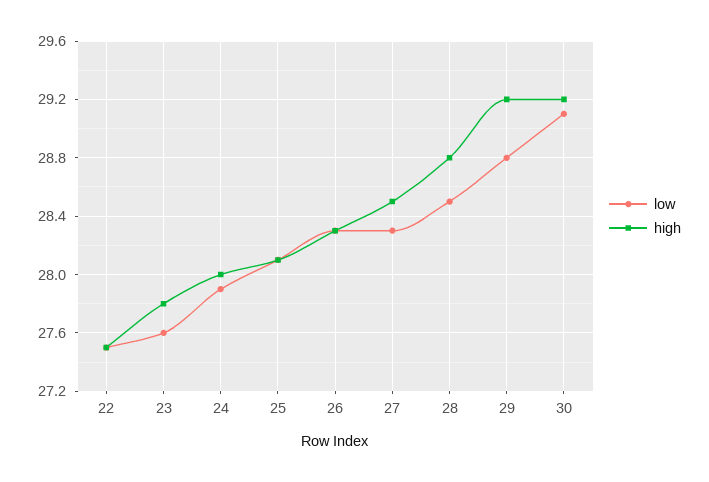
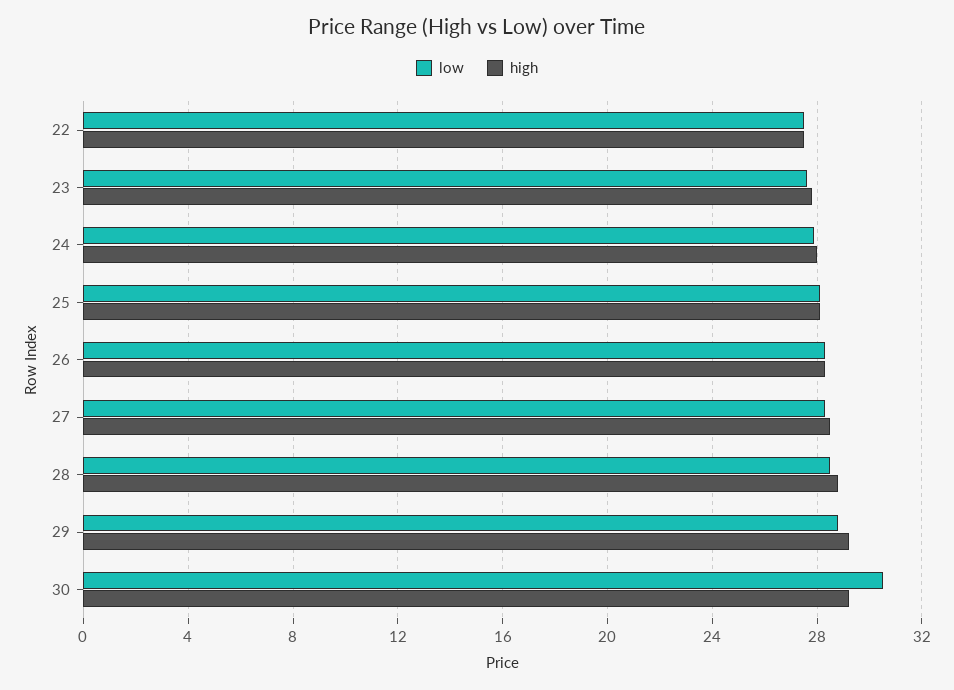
low, 30: 29.1 -> 30.5

